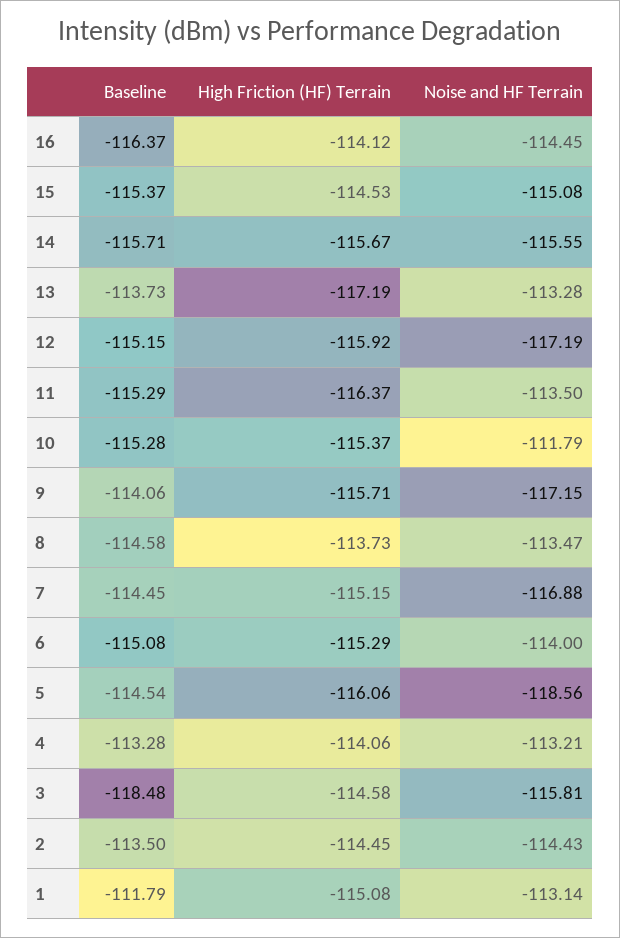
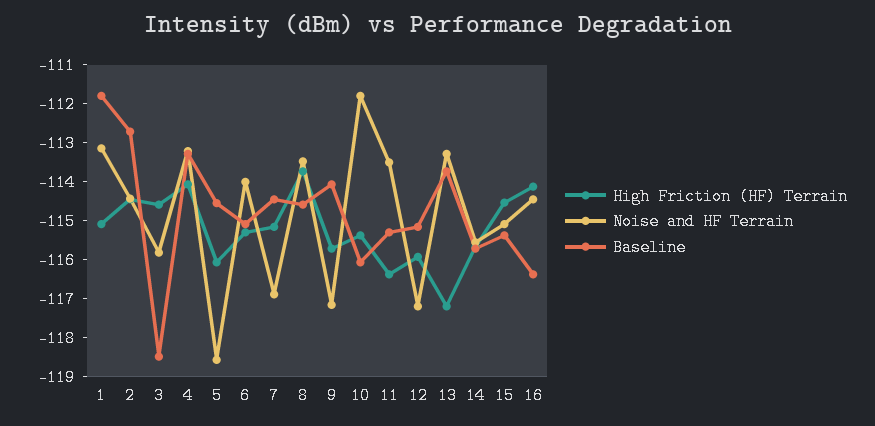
Baseline, 10: -115.28 -> -116
Baseline, 2: -113.5 -> -112.75

